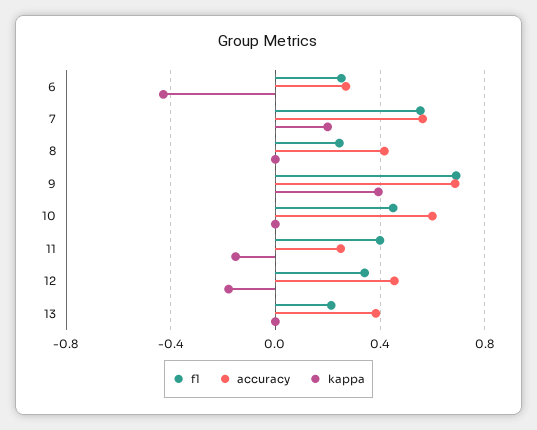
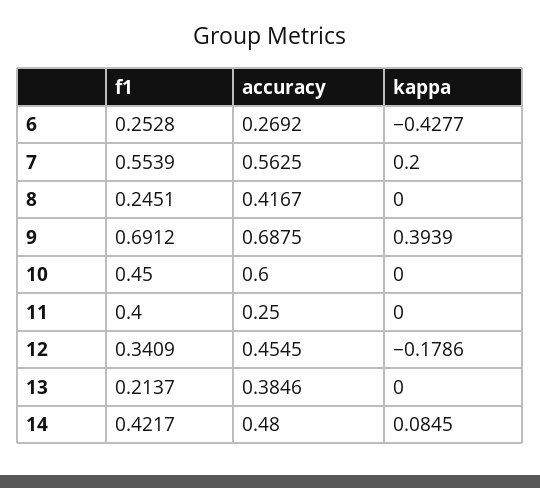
kappa, 11: -0.15 -> 0
f1, 14: none -> 0.4217
accuracy, 14: none -> 0.48
kappa, 14: none -> 0.0845

